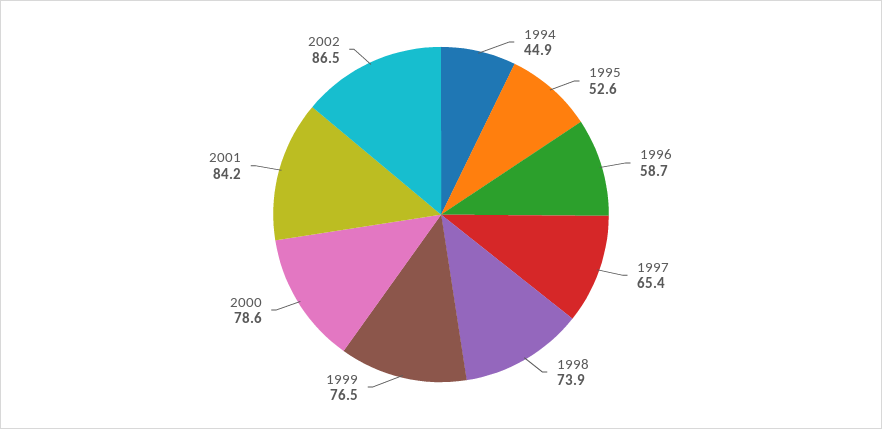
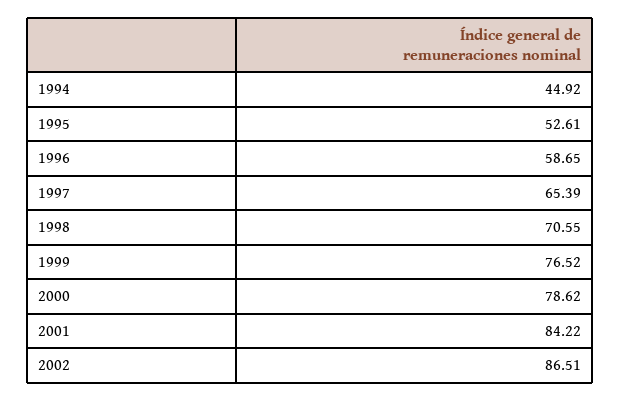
1998: 73.9 -> 70.55

